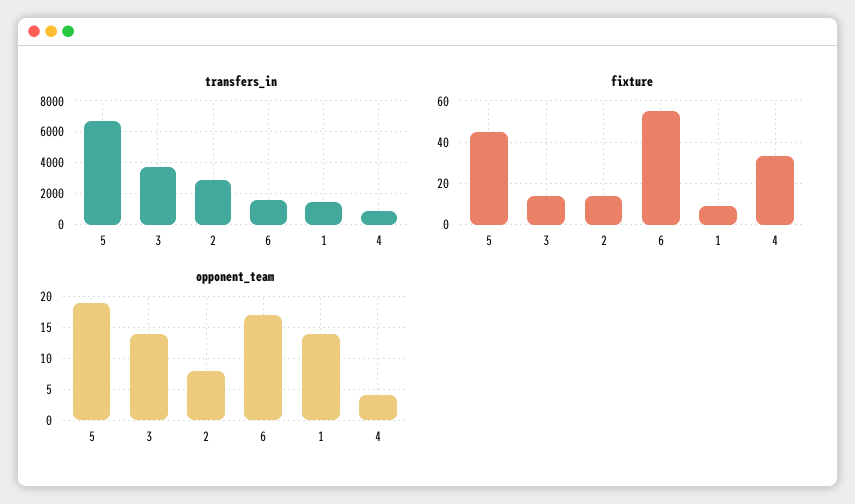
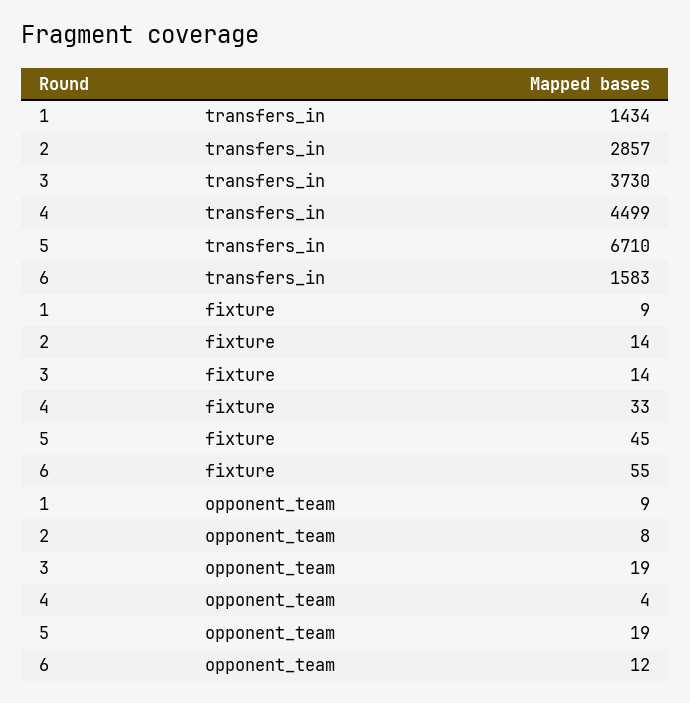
transfers_in, 4: 1000 -> 4499
opponent_team, 3: 14 -> 19
opponent_team, 6: 17 -> 12
opponent_team, 1: 14 -> 9

